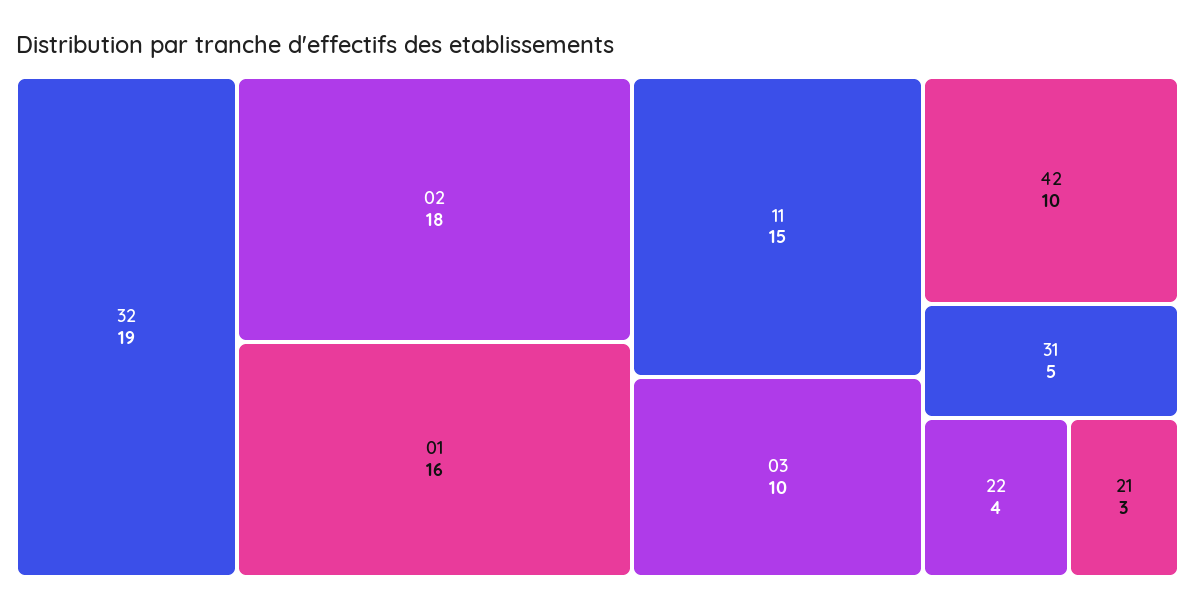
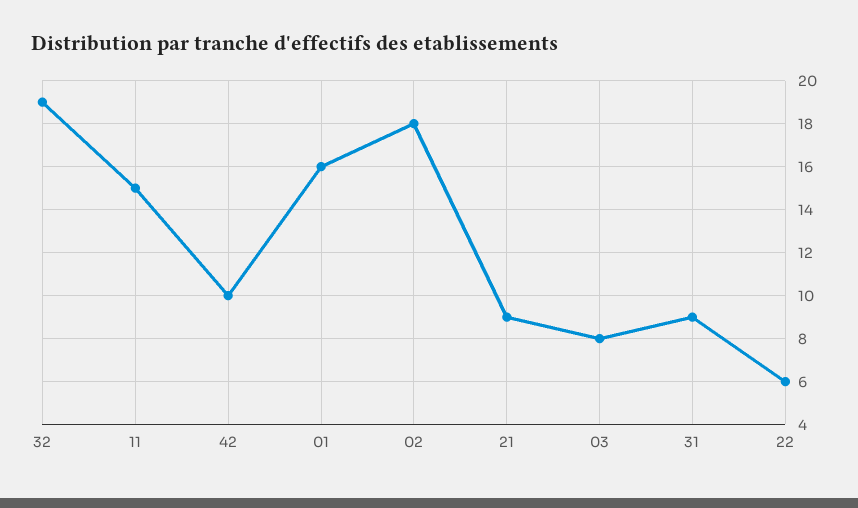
03: 10 -> 8
31: 5 -> 9
22: 4 -> 6
21: 3 -> 9

